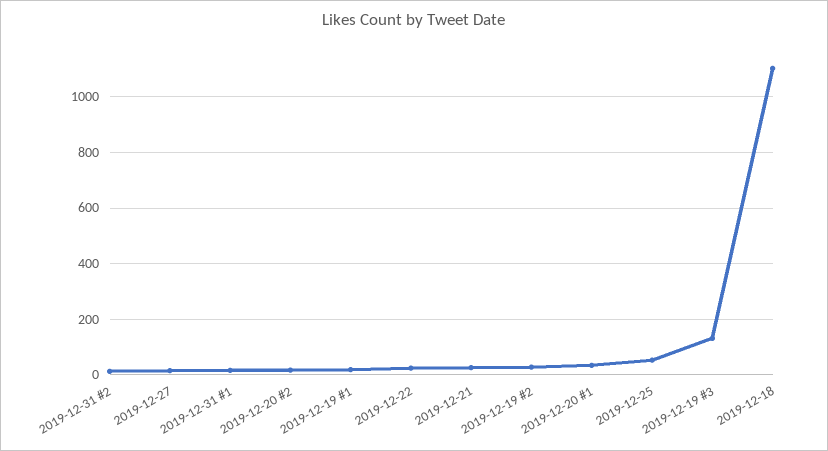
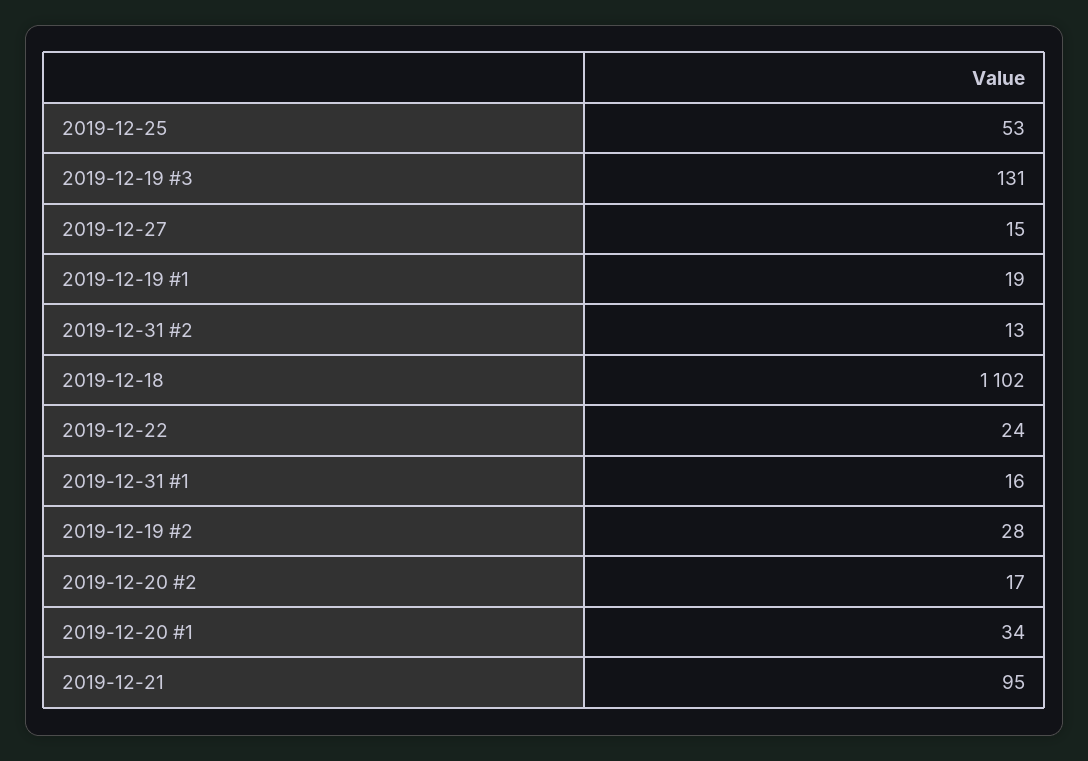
2019-12-21: 25 -> 95

